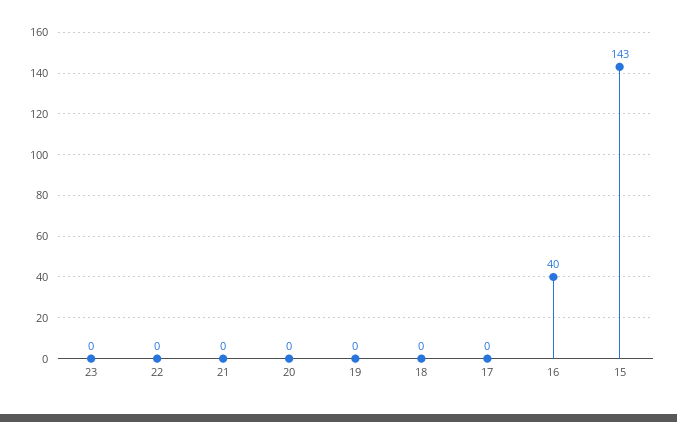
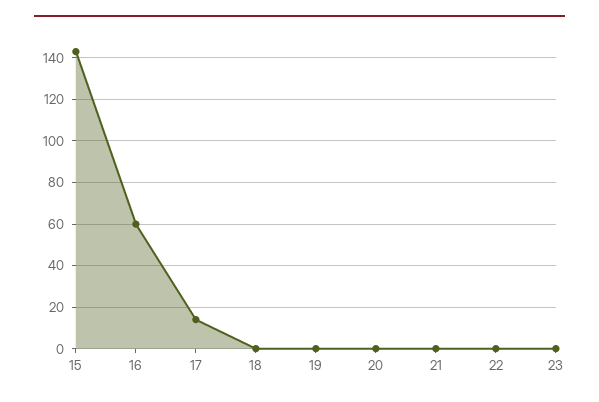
17: 0 -> 15
16: 40 -> 60

